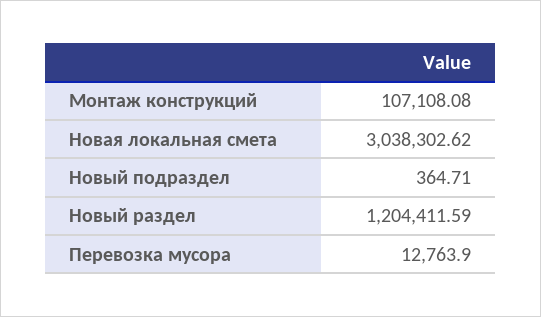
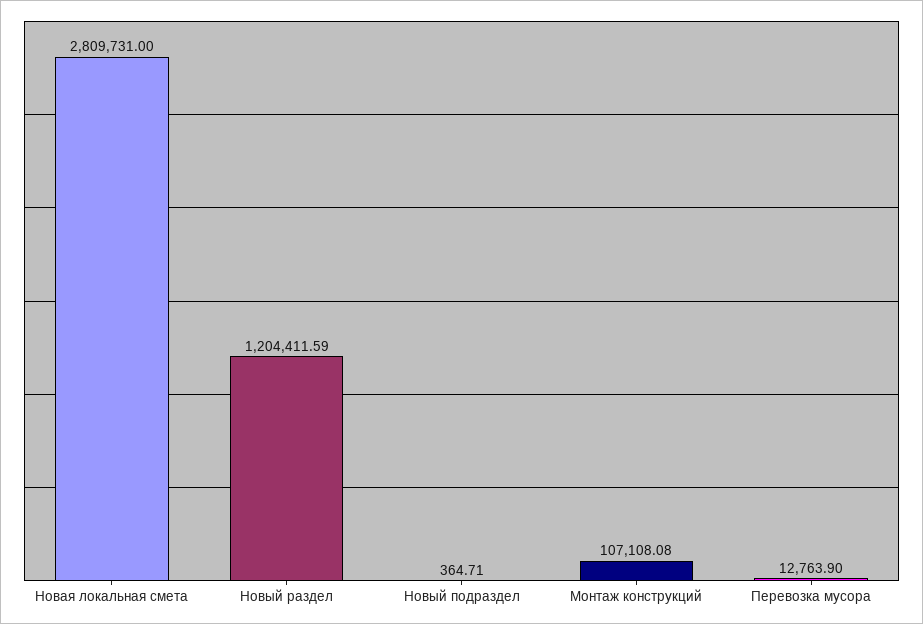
Новая локальная смета: 3038302.62 -> 2809731

